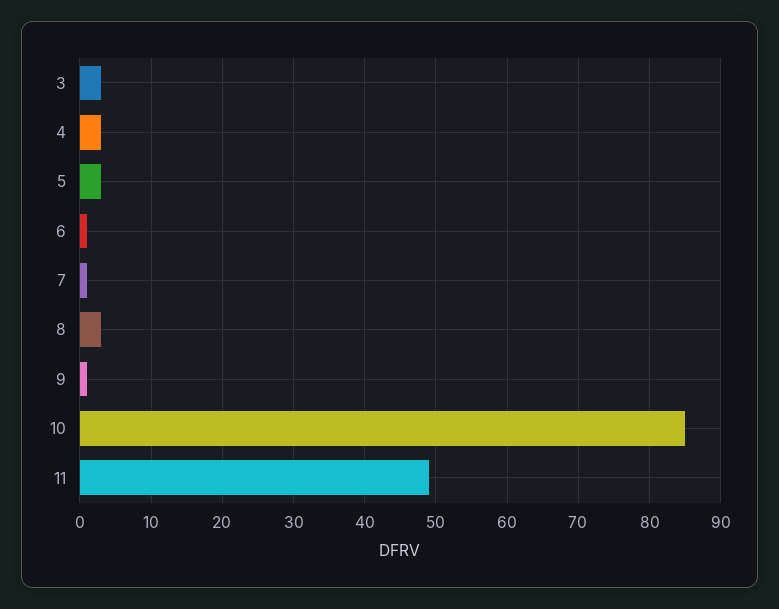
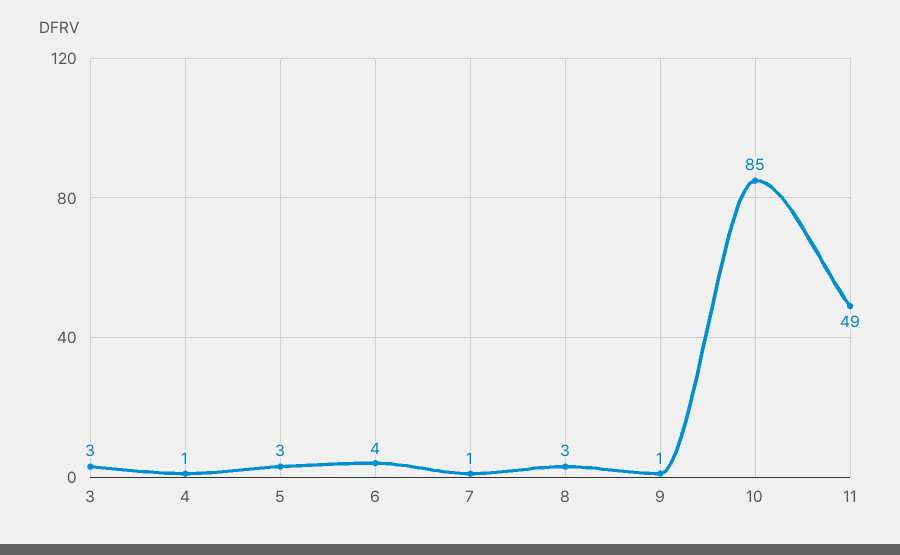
4: 3 -> 1
6: 1 -> 4

